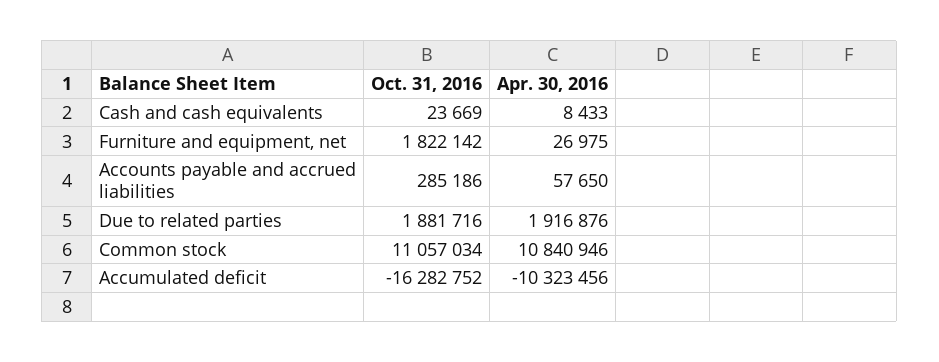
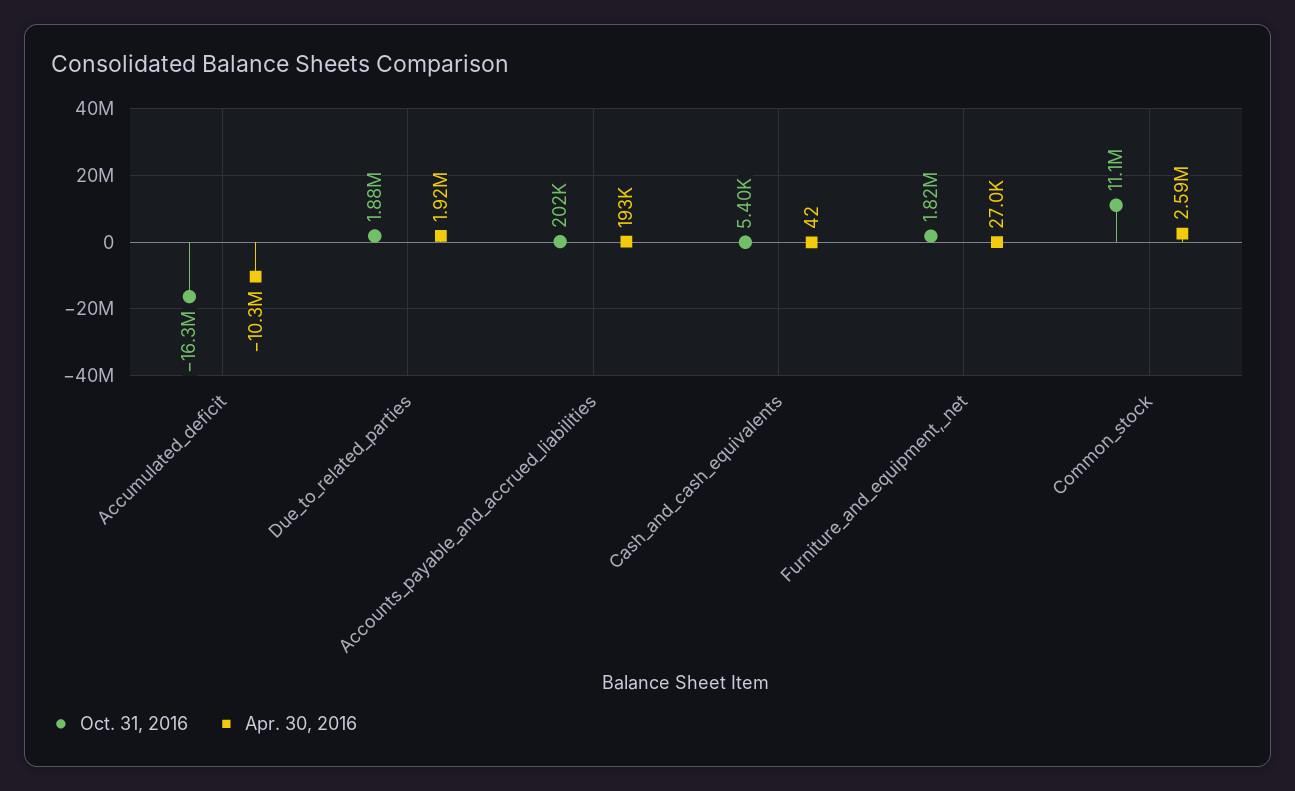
Oct. 31, 2016, Cash and cash equivalents: 23669 -> 5400
Apr. 30, 2016, Cash and cash equivalents: 8433 -> 42
Oct. 31, 2016, Accounts payable and accrued liabilities: 285186 -> 202000
Apr. 30, 2016, Accounts payable and accrued liabilities: 57650 -> 193000
Apr. 30, 2016, Common stock: 10840946 -> 2590000

